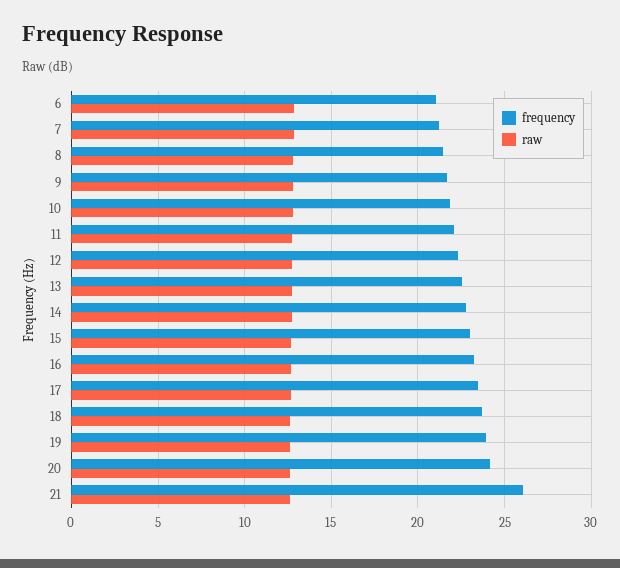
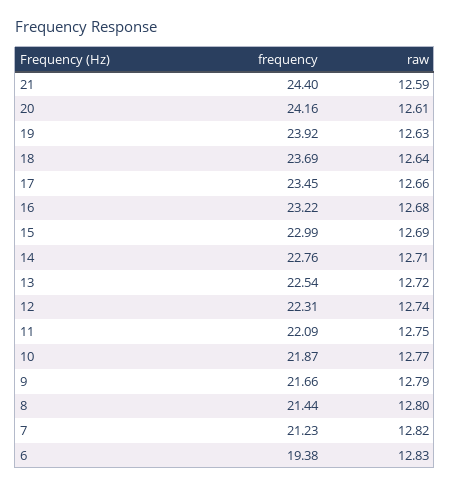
frequency, 6: 21 -> 19.38
frequency, 21: 26 -> 24.4

